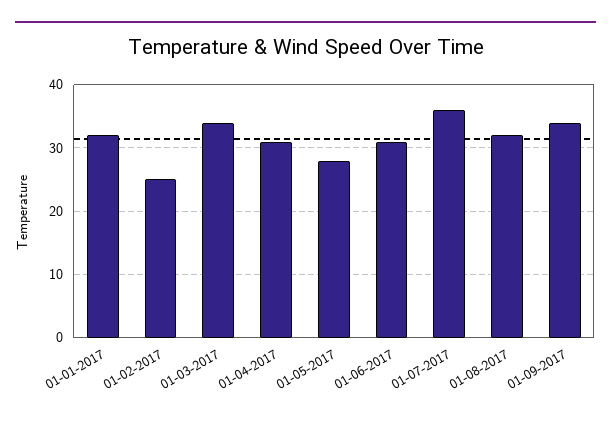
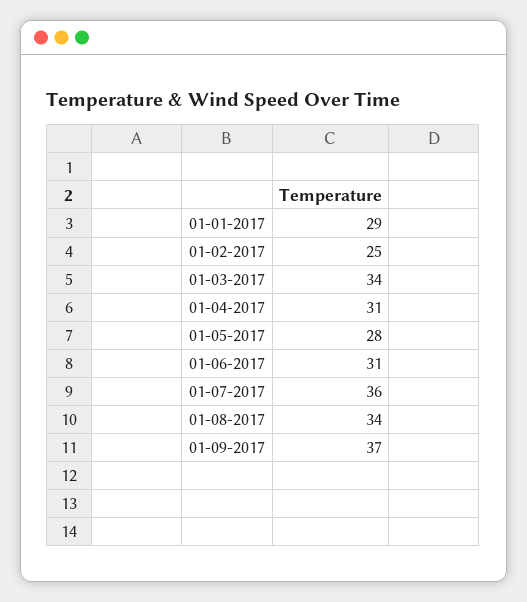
01-01-2017: 32 -> 29
01-08-2017: 32 -> 34
01-09-2017: 34 -> 37

